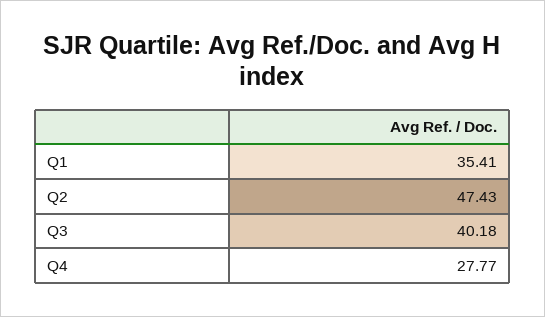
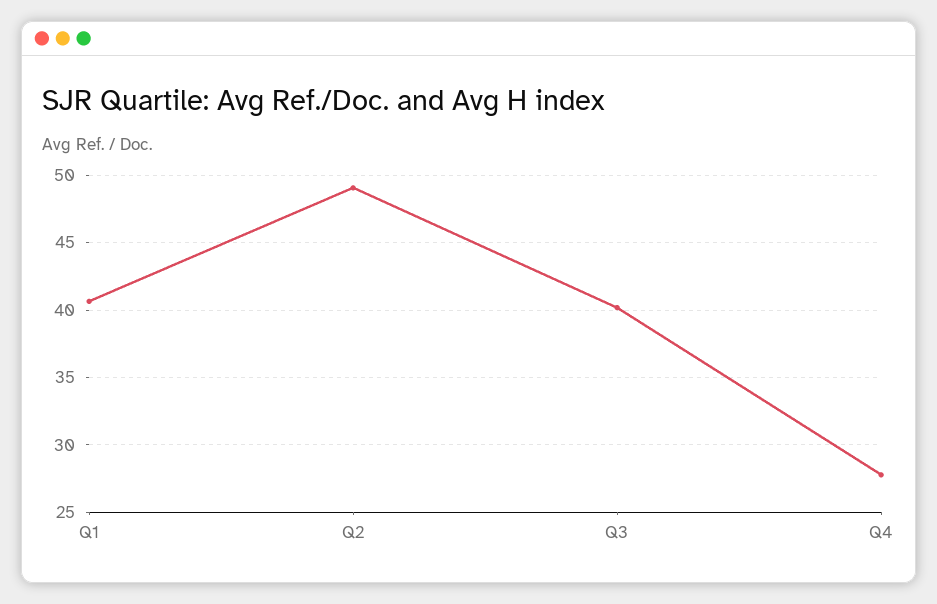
Q1: 35.41 -> 40.5
Q2: 47.43 -> 49

